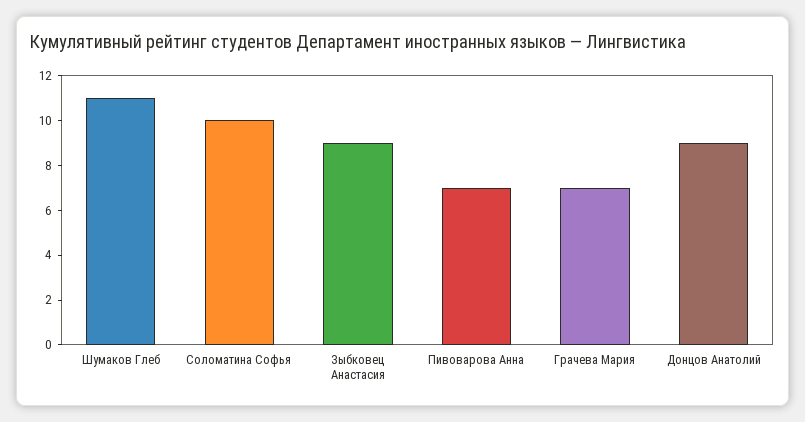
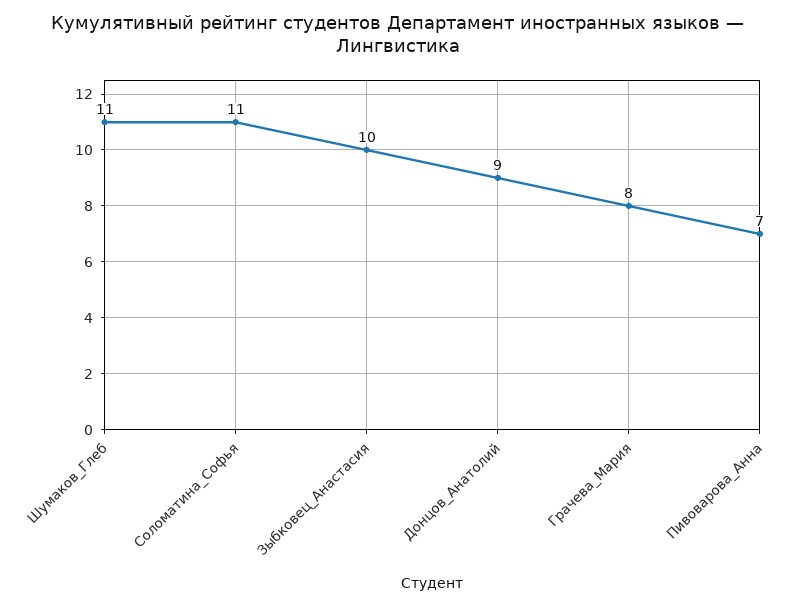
Соломатина Софья: 10 -> 11
Зыбковец Анастасия: 9 -> 10
Грачева Мария: 7 -> 8

